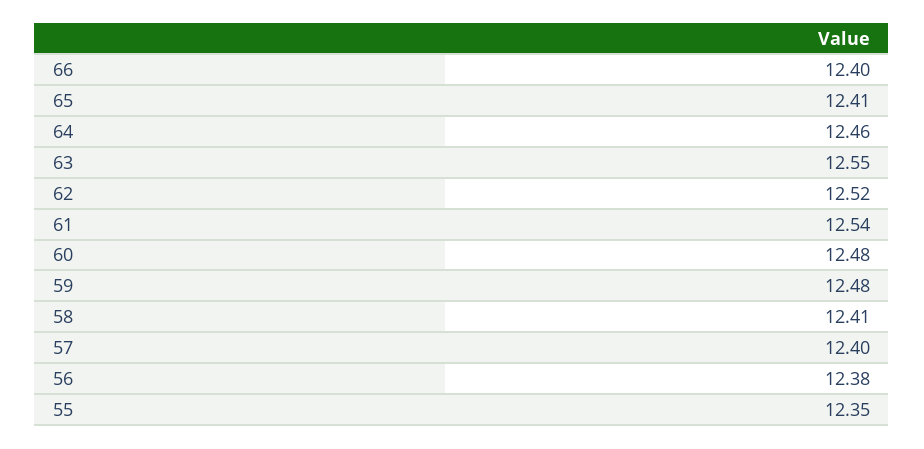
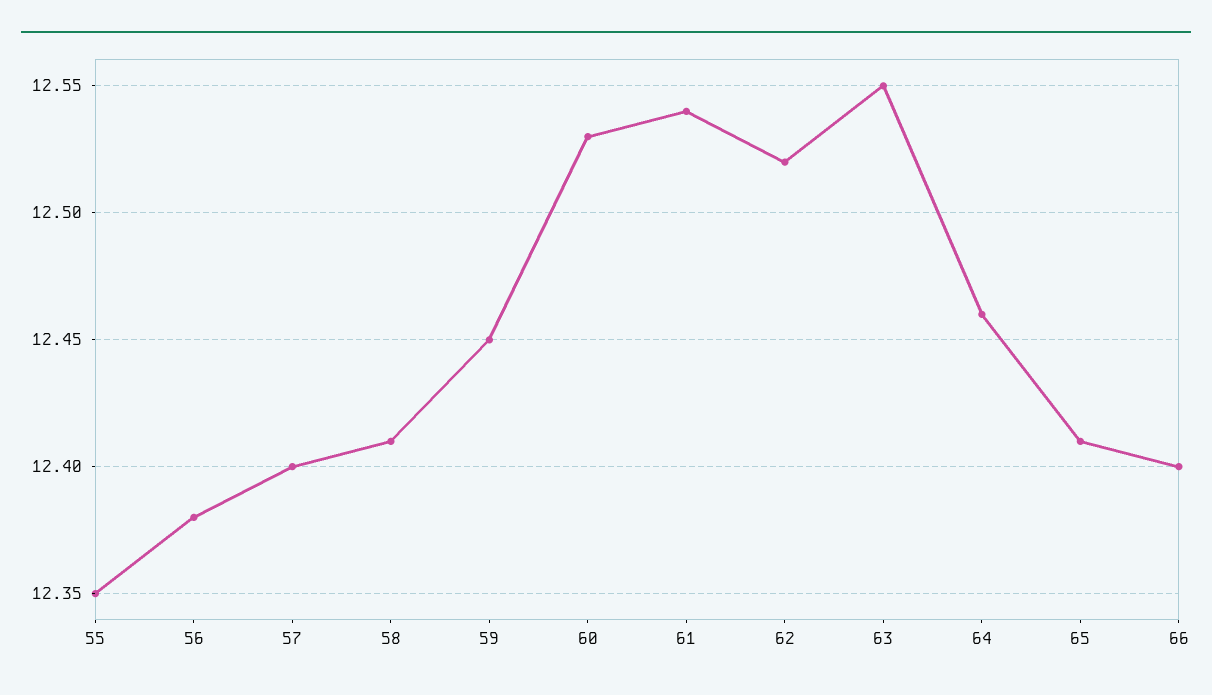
60: 12.48 -> 12.53
59: 12.48 -> 12.45

